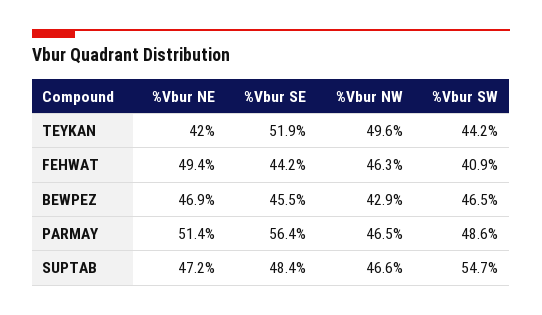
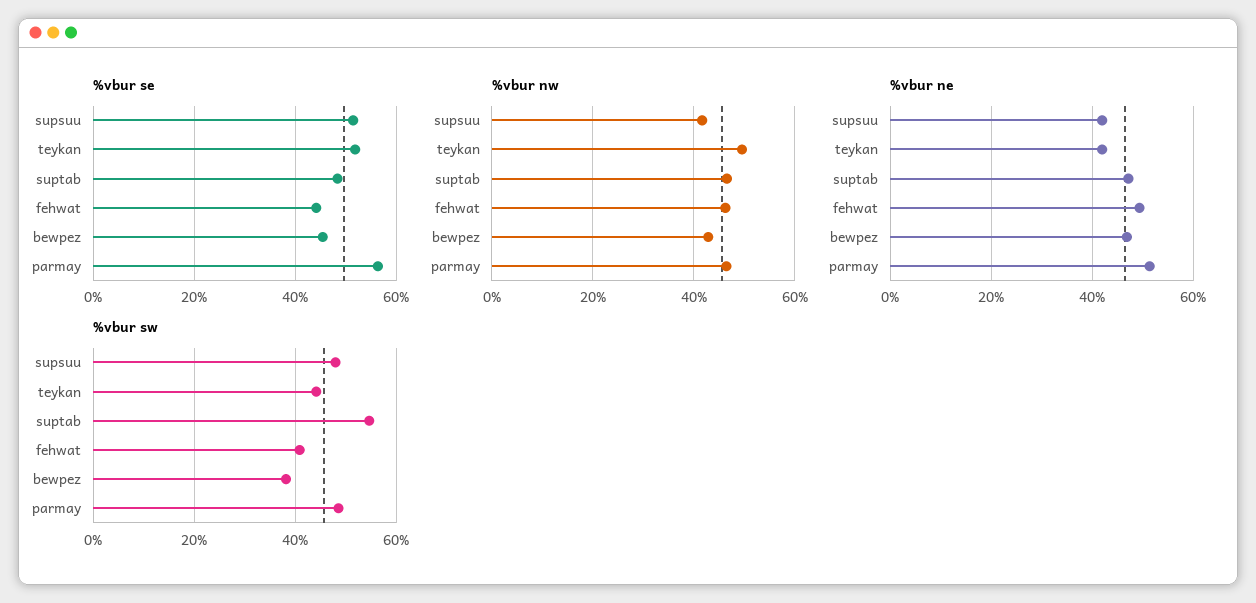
%Vbur SW, BEWPEZ: 46.5 -> 38
%Vbur SE, supsuu: none -> 52
%Vbur NW, supsuu: none -> 42
%Vbur NE, supsuu: none -> 42
%Vbur SW, supsuu: none -> 48

